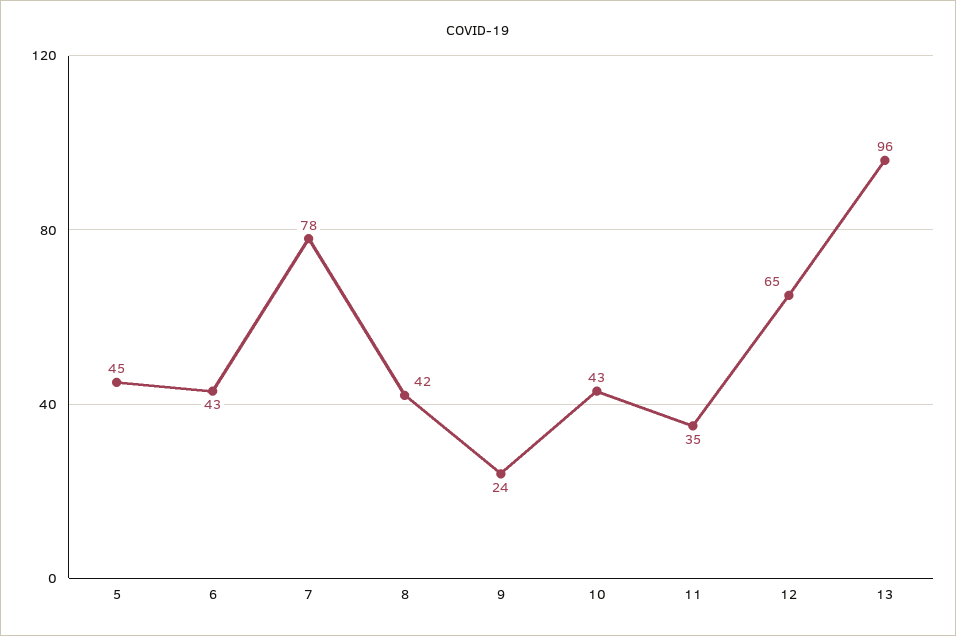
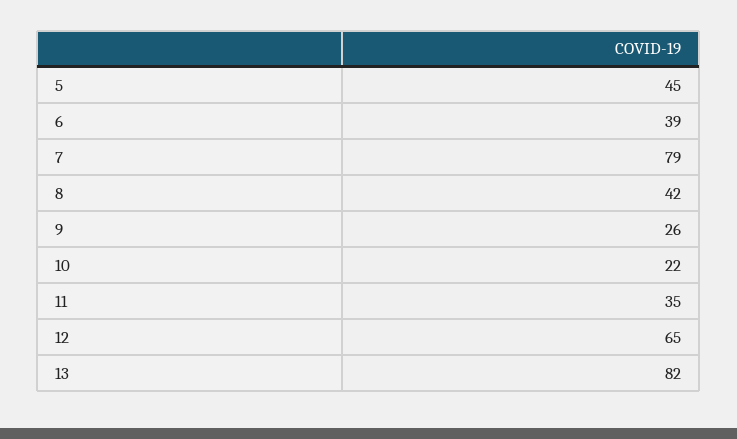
6: 43 -> 39
7: 78 -> 79
9: 24 -> 26
10: 43 -> 22
13: 96 -> 82

